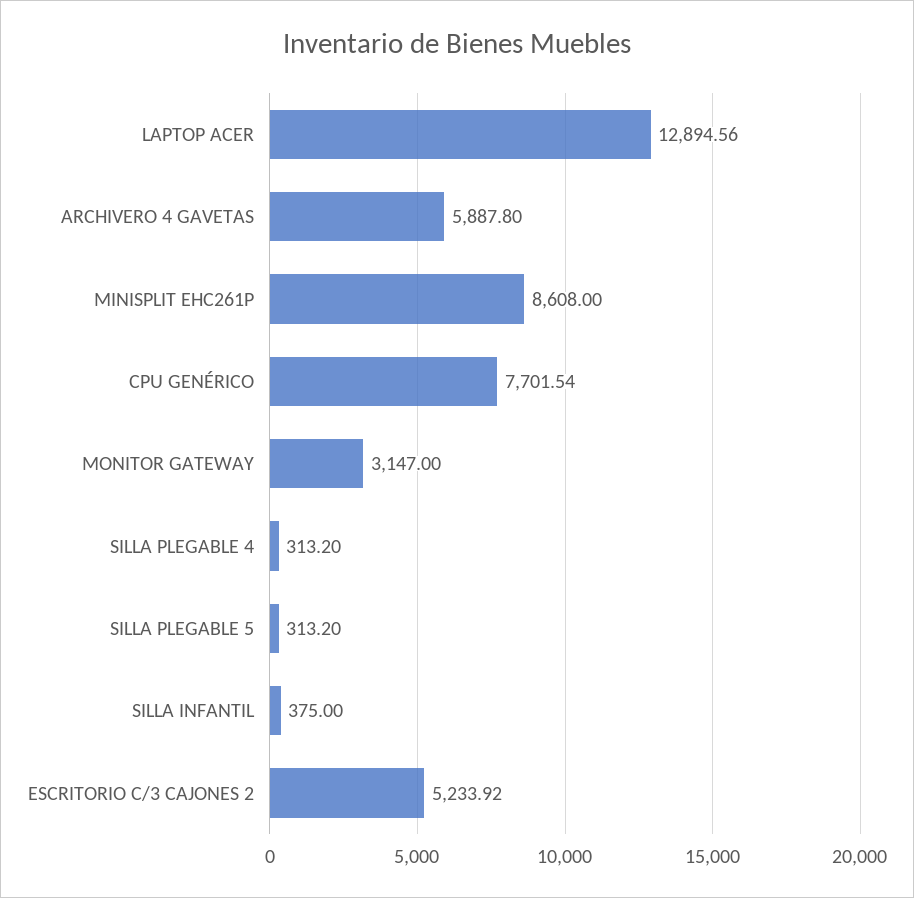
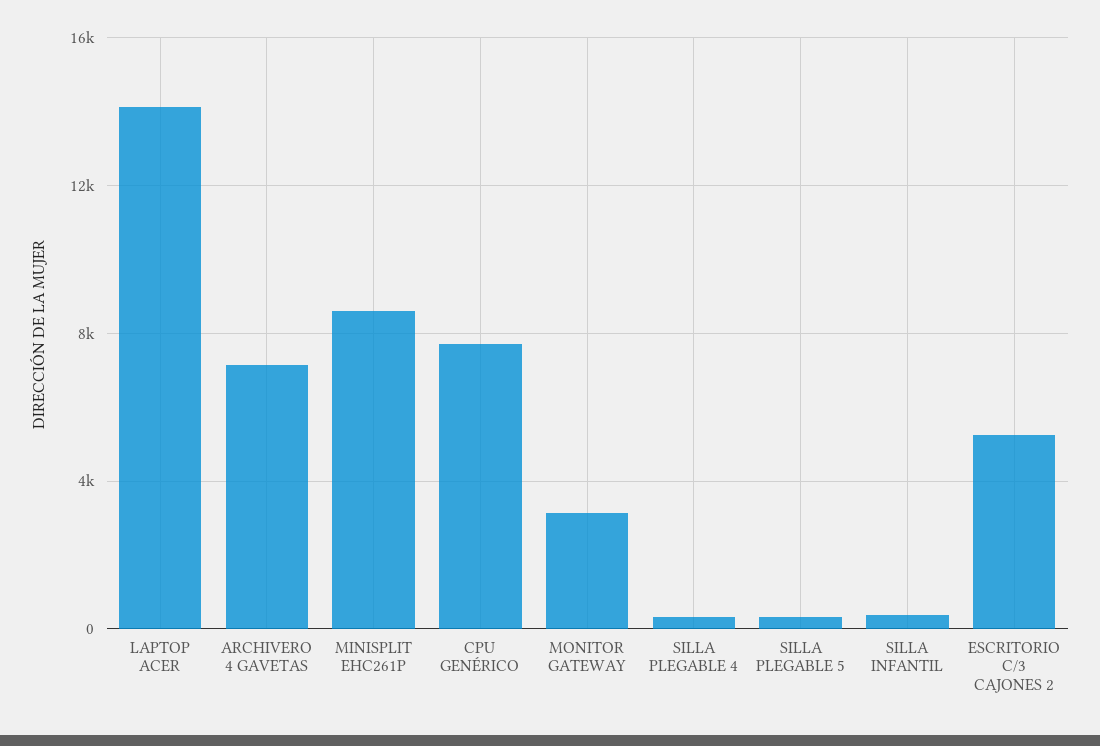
LAPTOP ACER: 12894.56 -> 14000
ARCHIVERO 4 GAVETAS: 5887.8 -> 7000

